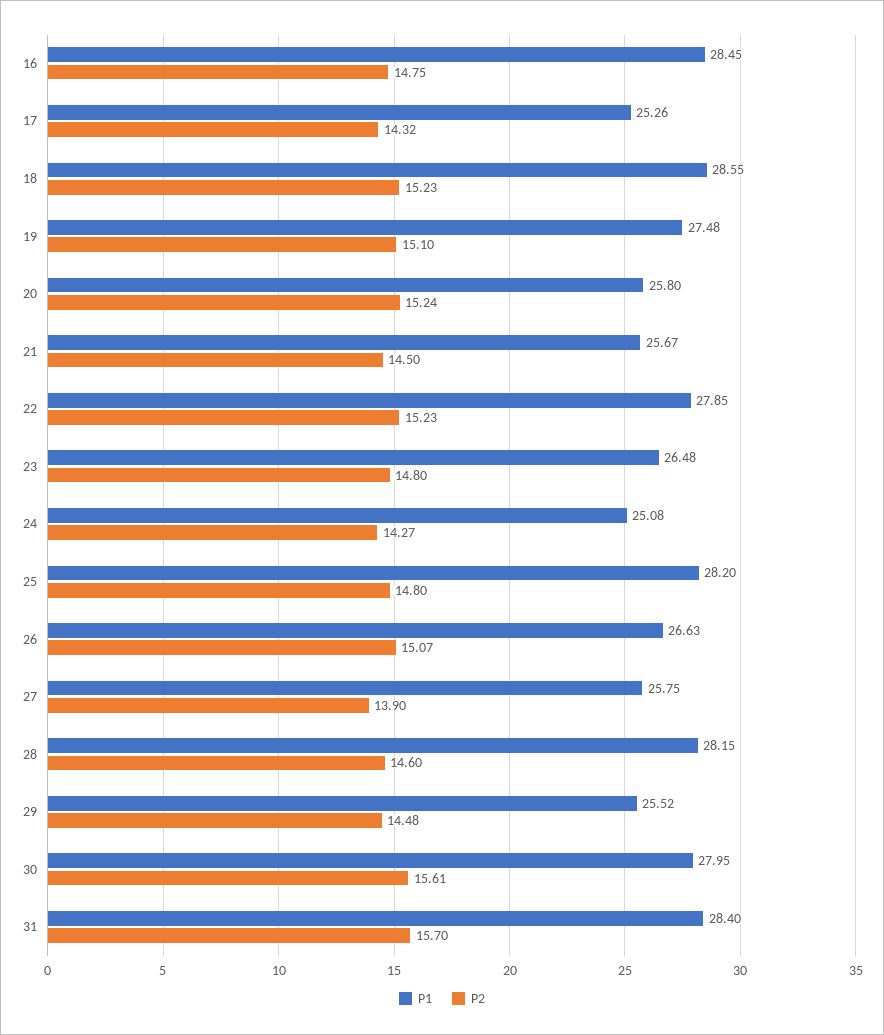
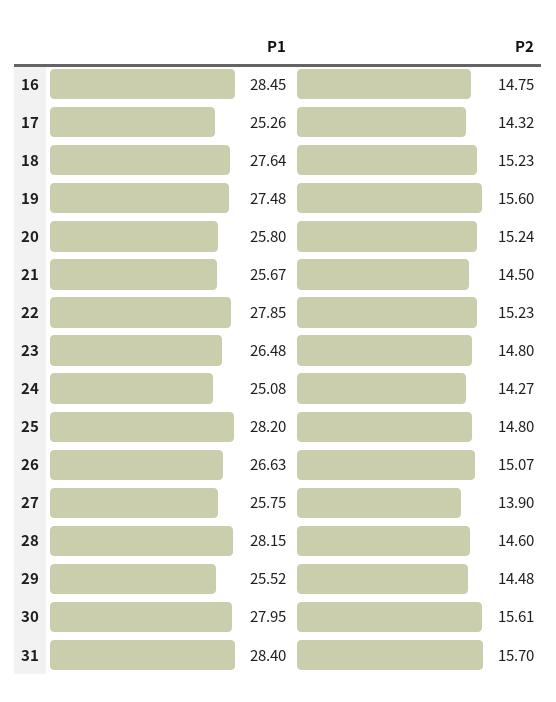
P1, 18: 28.55 -> 27.64
P2, 19: 15.1 -> 15.6

